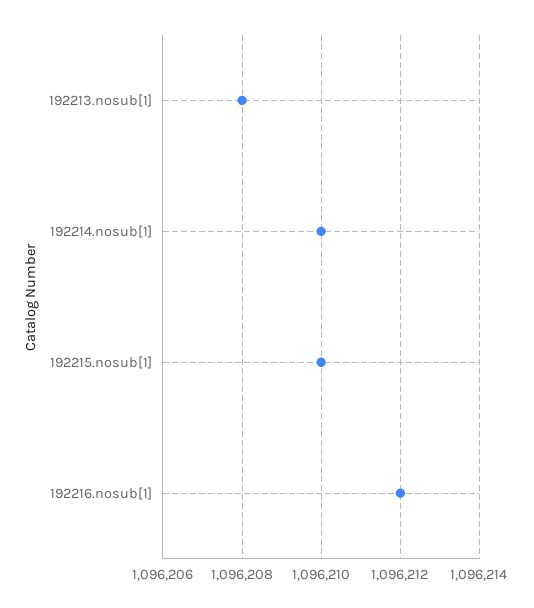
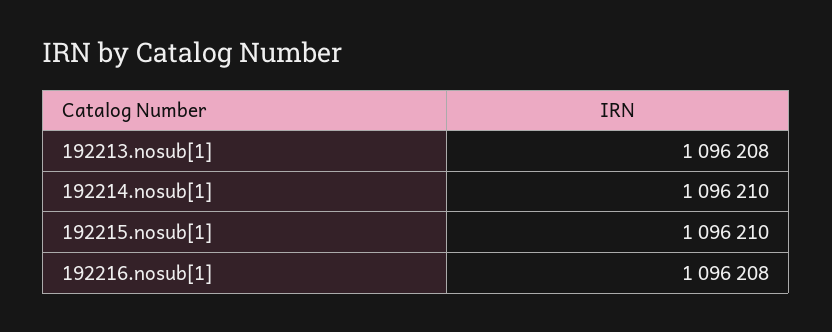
192216.nosub[1]: 1096212 -> 1096208

